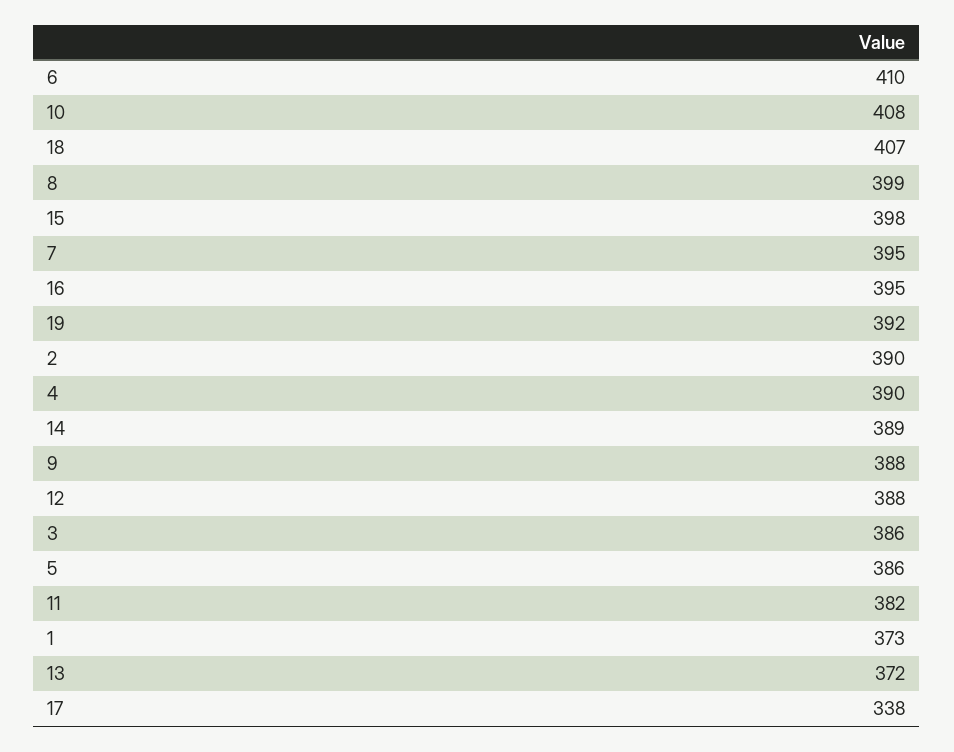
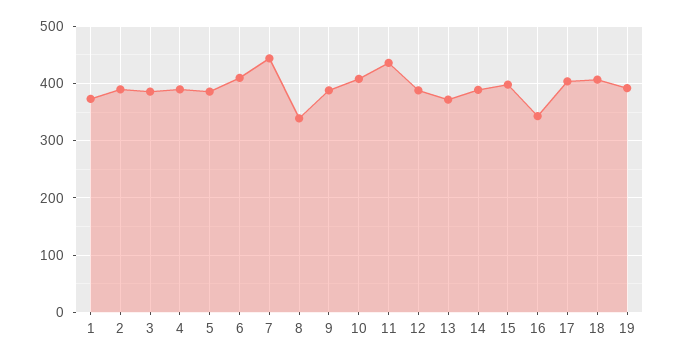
8: 399 -> 340
7: 395 -> 440
16: 395 -> 340
11: 382 -> 440
17: 338 -> 400

